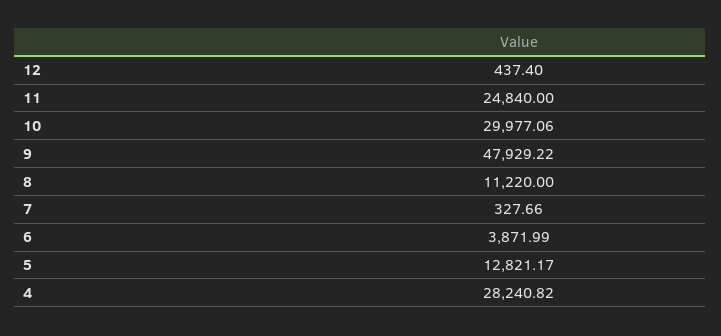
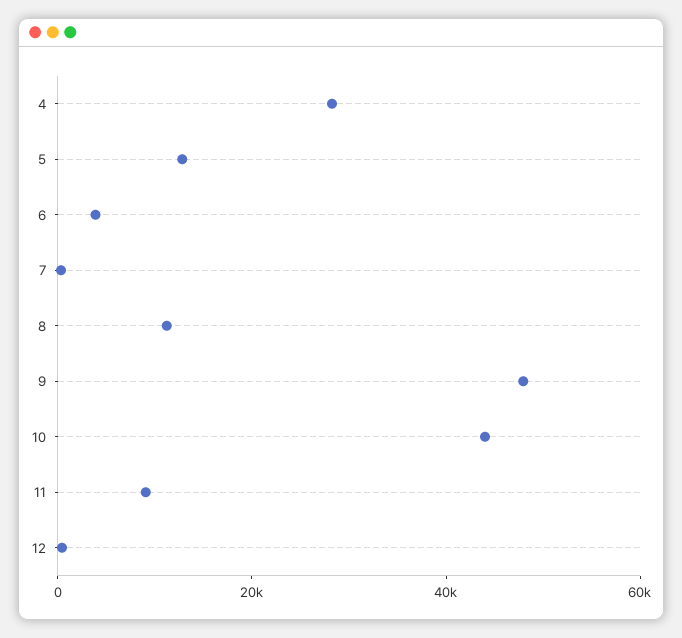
11: 24840 -> 10000
10: 29977.06 -> 45000

